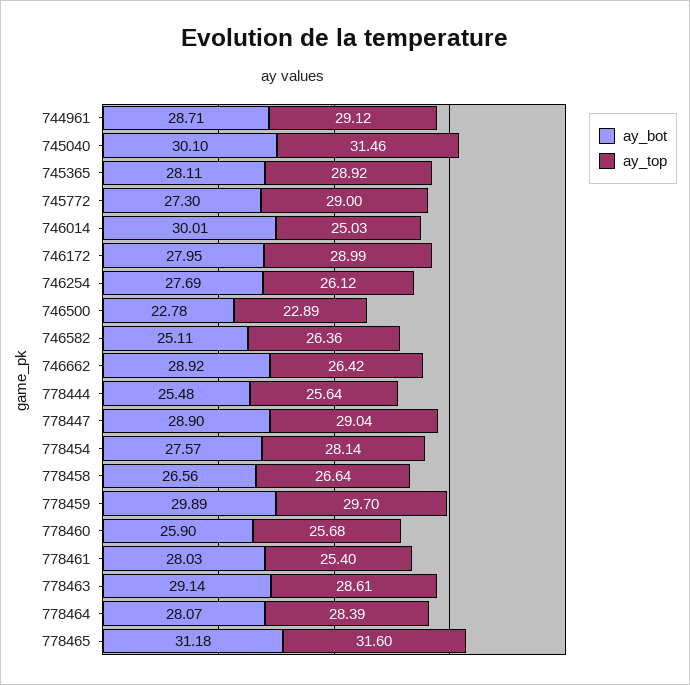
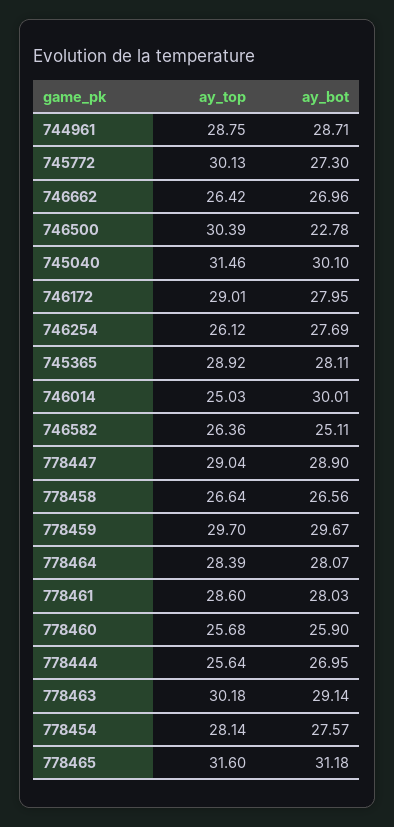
ay_top, 744961: 29.12 -> 28.75
ay_top, 745772: 29 -> 30.13
ay_top, 746172: 28.99 -> 29.01
ay_top, 746500: 22.89 -> 30.39
ay_bot, 746662: 28.92 -> 26.96
ay_bot, 778444: 25.48 -> 26.95
ay_bot, 778459: 29.89 -> 29.67
ay_top, 778461: 25.4 -> 28.6
ay_top, 778463: 28.61 -> 30.18

